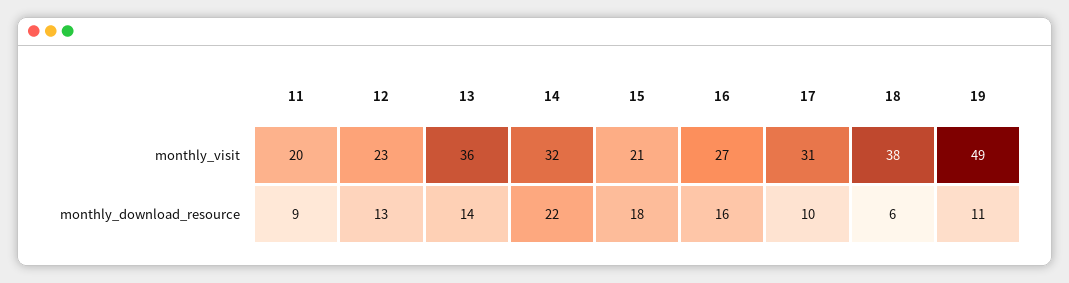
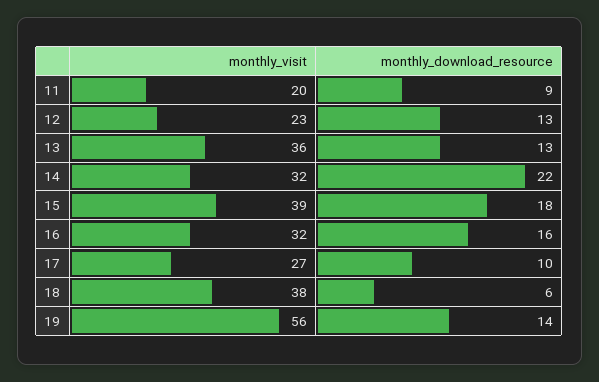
15, monthly_visit: 21 -> 39
16, monthly_visit: 27 -> 32
17, monthly_visit: 31 -> 27
19, monthly_visit: 49 -> 56
13, monthly_download_resource: 14 -> 13
19, monthly_download_resource: 11 -> 14

